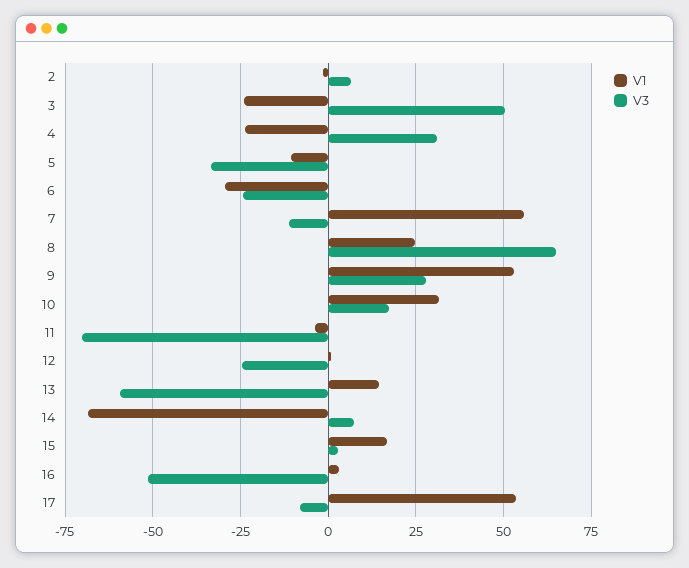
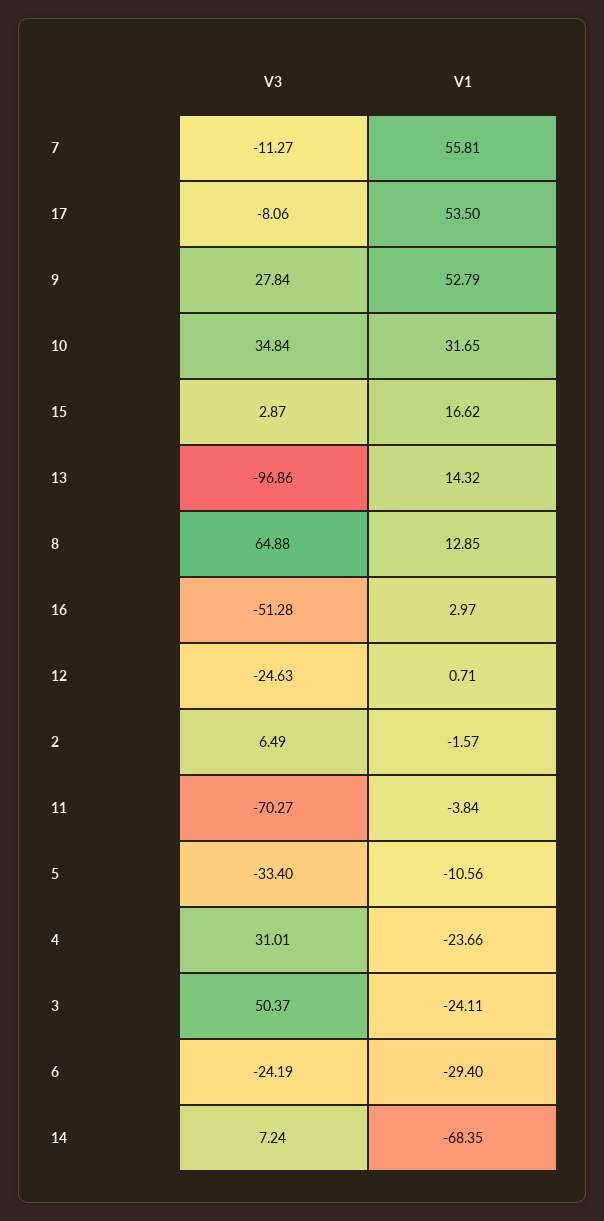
V1, 8: 25 -> 12.85
V3, 10: 17.5 -> 34.84
V3, 13: -60 -> -96.86

